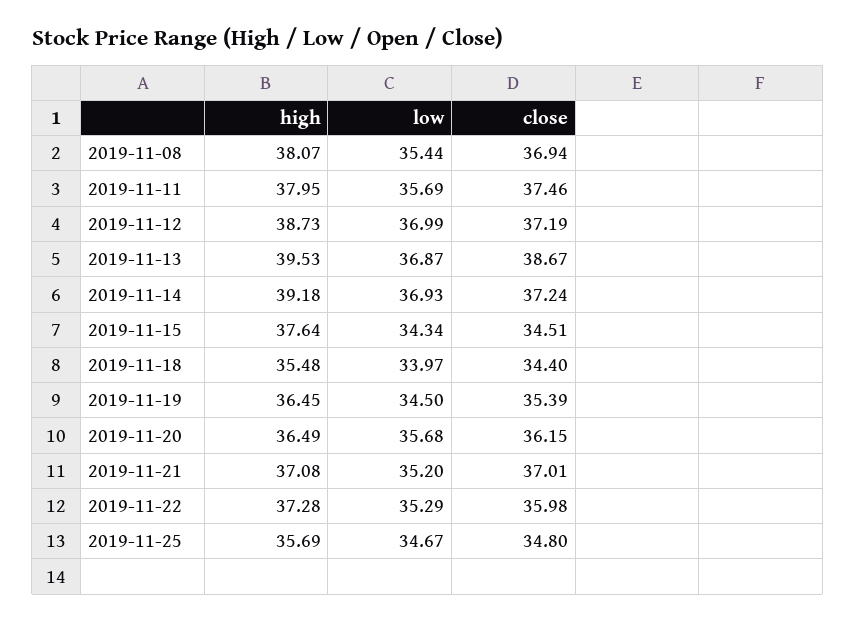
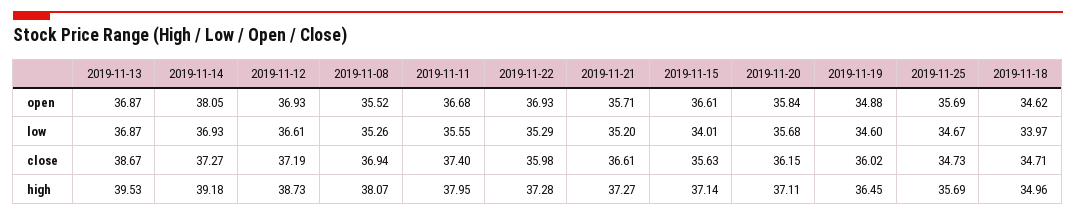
low, 2019-11-08: 35.44 -> 35.26
low, 2019-11-11: 35.69 -> 35.55
close, 2019-11-11: 37.46 -> 37.4
low, 2019-11-12: 36.99 -> 36.61
close, 2019-11-14: 37.24 -> 37.27
high, 2019-11-15: 37.64 -> 37.14
low, 2019-11-15: 34.34 -> 34.01
close, 2019-11-15: 34.51 -> 35.63
high, 2019-11-18: 35.48 -> 34.96
close, 2019-11-18: 34.4 -> 34.71
low, 2019-11-19: 34.5 -> 34.6
close, 2019-11-19: 35.39 -> 36.02
high, 2019-11-20: 36.49 -> 37.11
high, 2019-11-21: 37.08 -> 37.27
close, 2019-11-21: 37.01 -> 36.61
close, 2019-11-25: 34.8 -> 34.73
open, 2019-11-13: none -> 36.87
open, 2019-11-14: none -> 38.05
open, 2019-11-12: none -> 36.93
open, 2019-11-08: none -> 35.52
open, 2019-11-11: none -> 36.68
open, 2019-11-22: none -> 36.93
open, 2019-11-21: none -> 35.71
open, 2019-11-15: none -> 36.61
open, 2019-11-20: none -> 35.84
open, 2019-11-19: none -> 34.88
open, 2019-11-25: none -> 35.69
open, 2019-11-18: none -> 34.62

